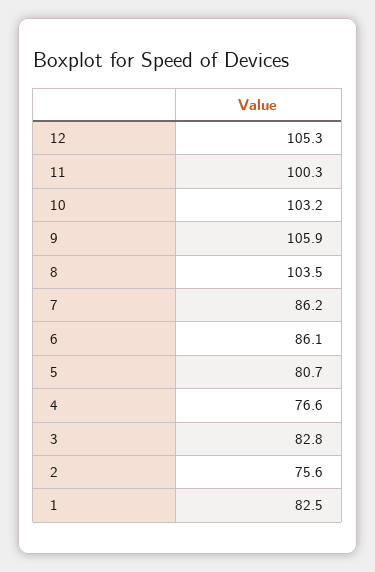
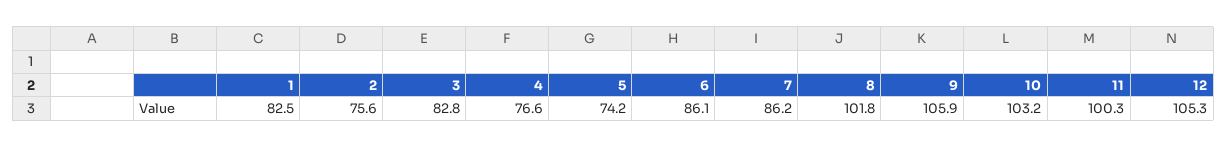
8: 103.5 -> 101.8
5: 80.7 -> 74.2

